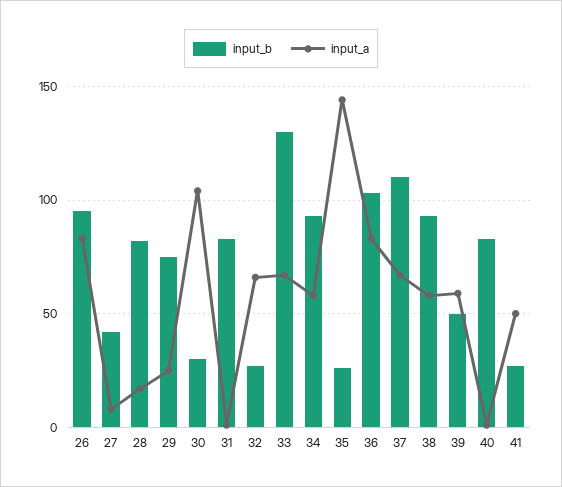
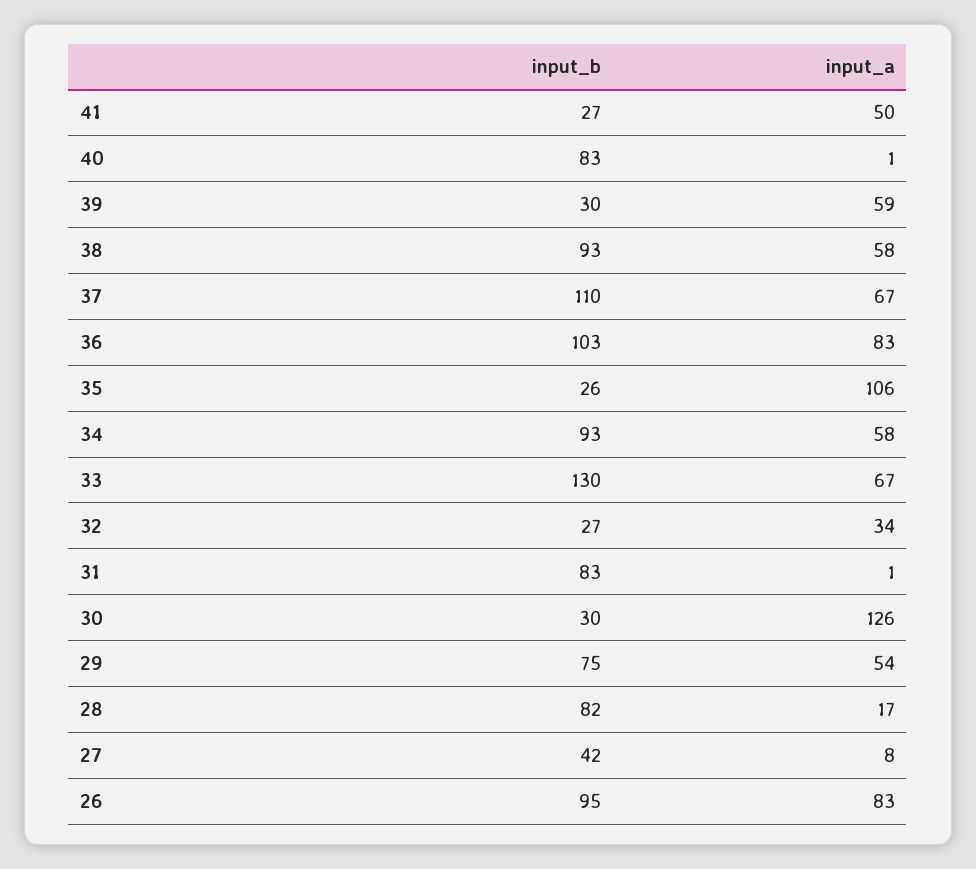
input_a, 29: 25 -> 54
input_a, 30: 105 -> 126
input_a, 32: 65 -> 34
input_a, 35: 145 -> 106
input_b, 39: 50 -> 30

